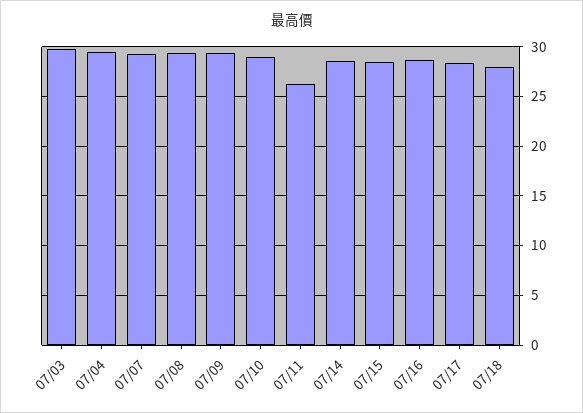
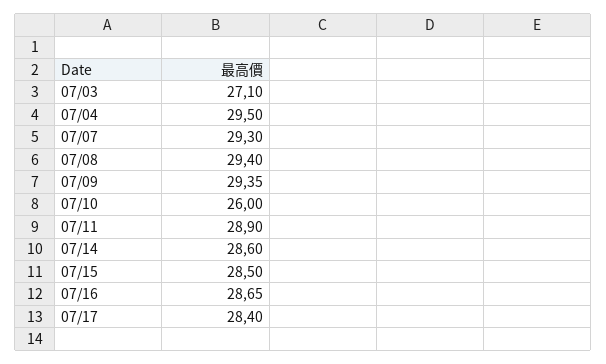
07/03: 30 -> 27.1
07/10: 29 -> 26
07/11: 26 -> 28.9
07/18: 28 -> none

